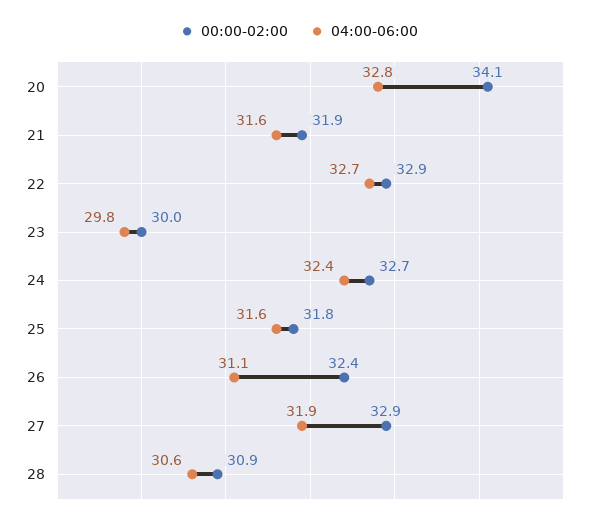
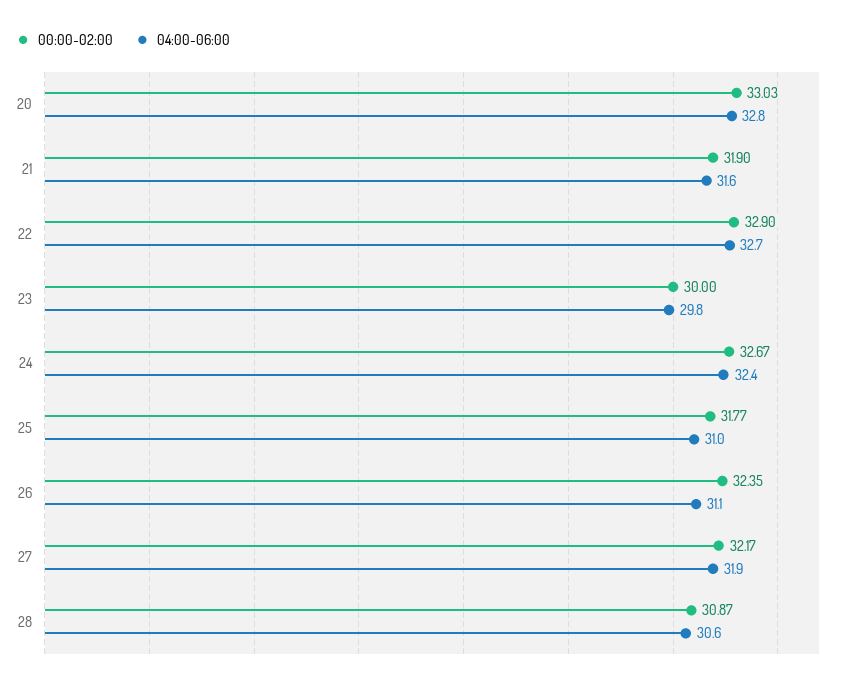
00:00-02:00, 20: 34.1 -> 33.03
04:00-06:00, 25: 31.6 -> 31
00:00-02:00, 27: 32.9 -> 32.17

